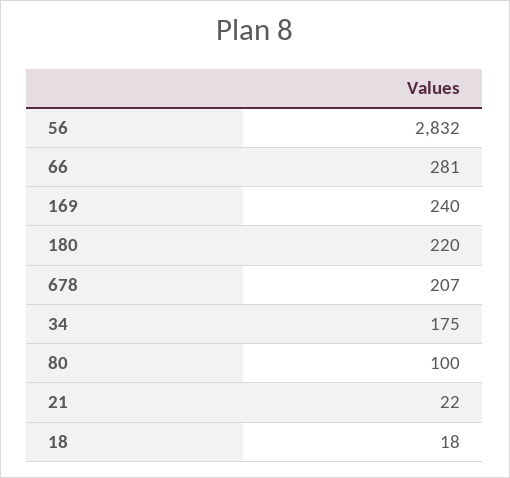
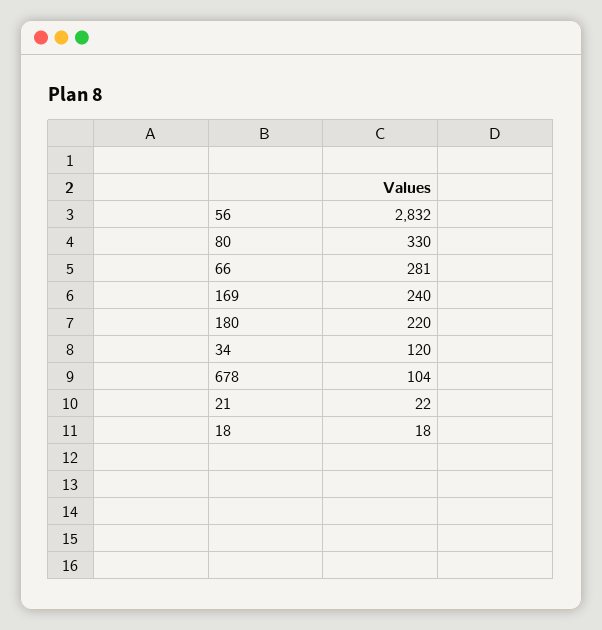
678: 207 -> 104
34: 175 -> 120
80: 100 -> 330

